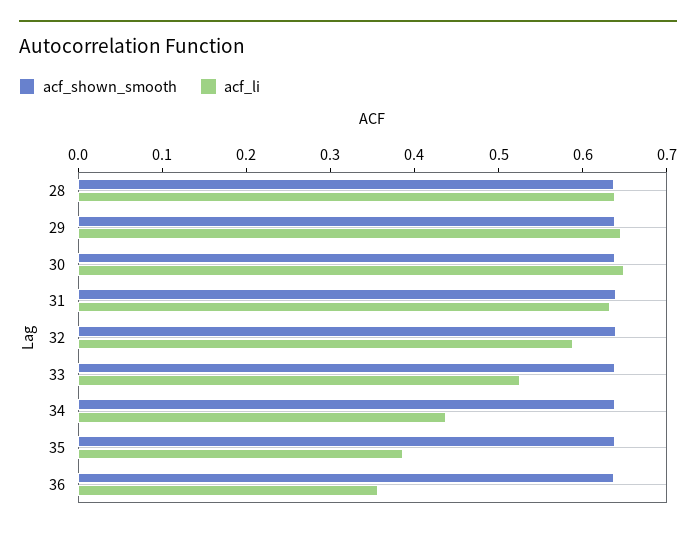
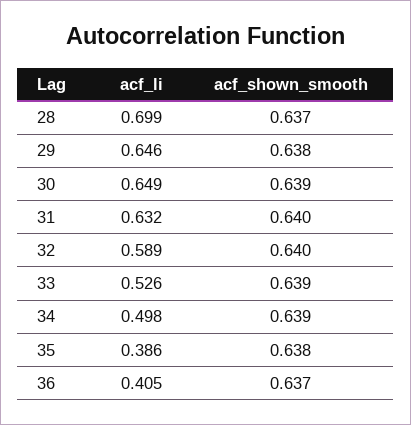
acf_li, 28: 0.64 -> 0.699
acf_li, 34: 0.44 -> 0.498
acf_li, 36: 0.36 -> 0.405

